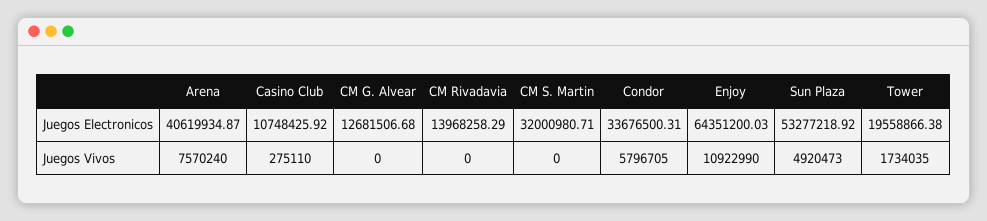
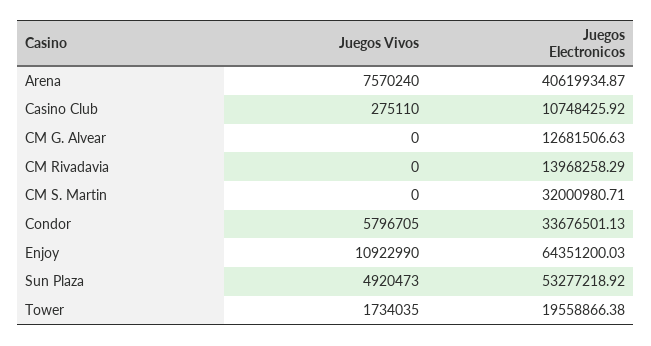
CM G. Alvear, Juegos Electronicos: 12681506.68 -> 12681506.63
Condor, Juegos Electronicos: 33676500.31 -> 33676501.13

